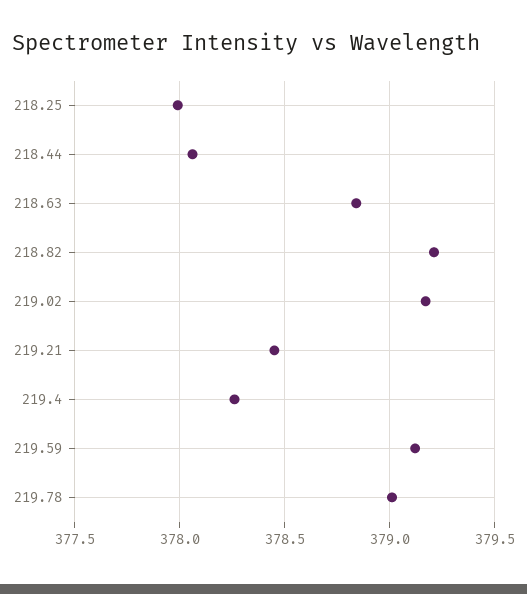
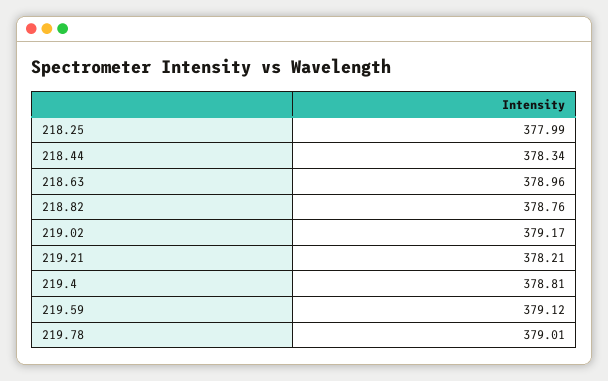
218.44: 378.05 -> 378.34
218.63: 378.85 -> 378.96
218.82: 379.2 -> 378.76
219.21: 378.45 -> 378.21
219.4: 378.25 -> 378.81

